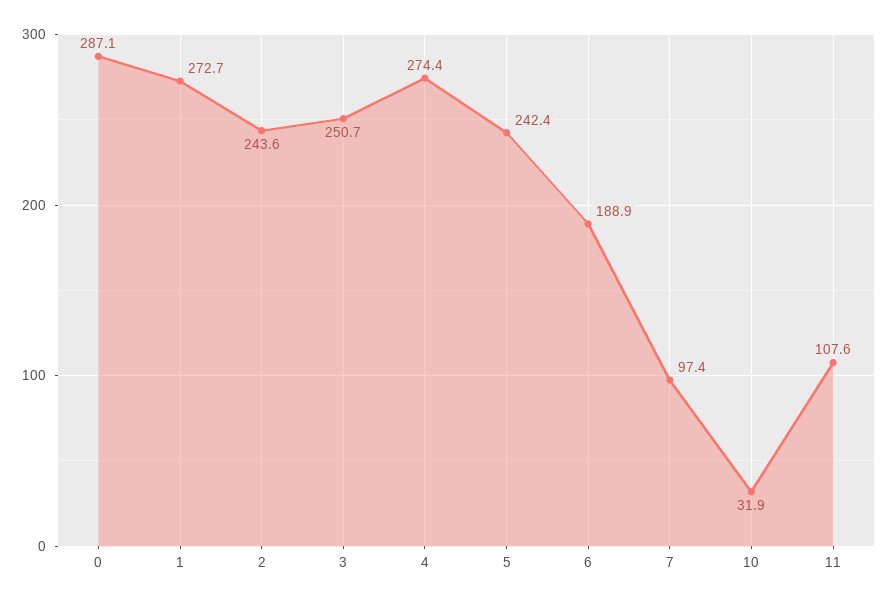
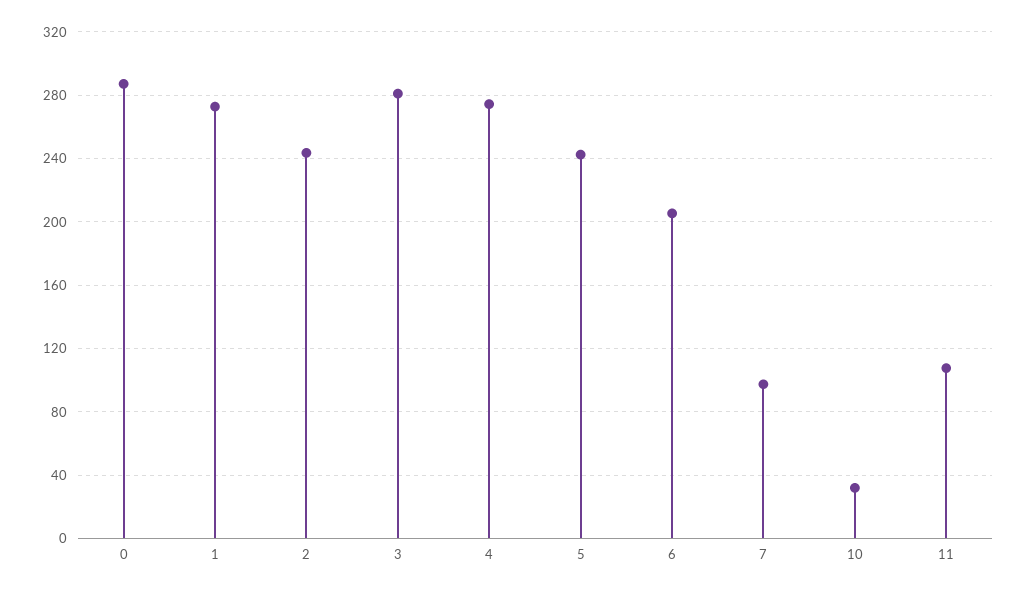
3: 250.7 -> 280
6: 188.9 -> 205

